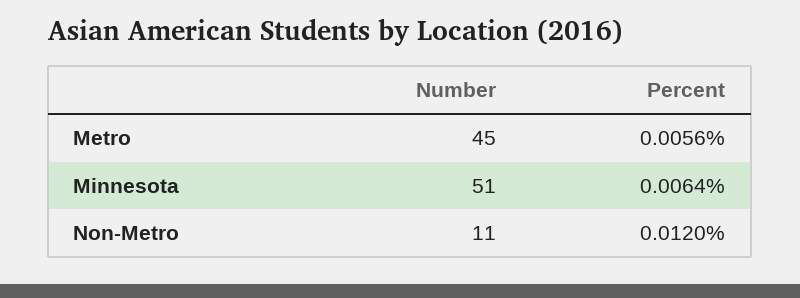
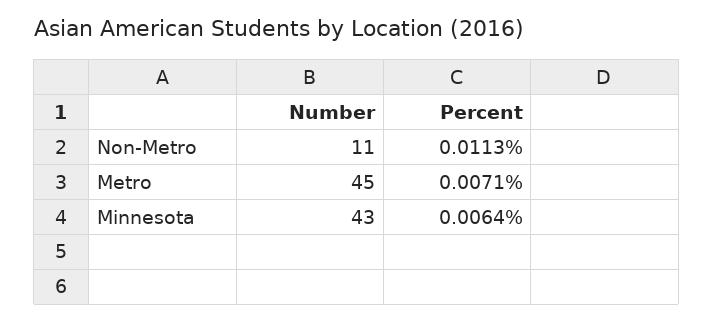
Percent, Metro: 0.0056 -> 0.0071
Number, Minnesota: 51 -> 43
Percent, Non-Metro: 0.012 -> 0.0113

